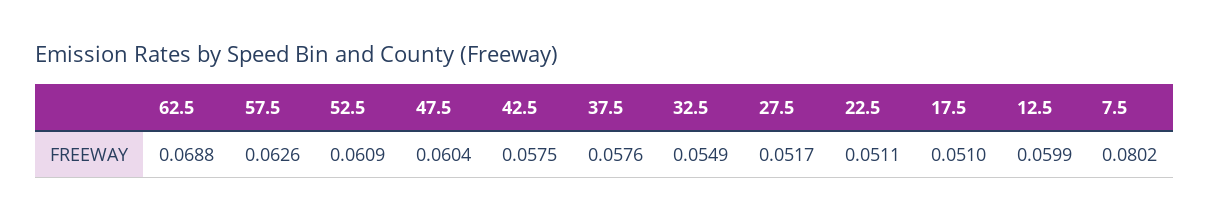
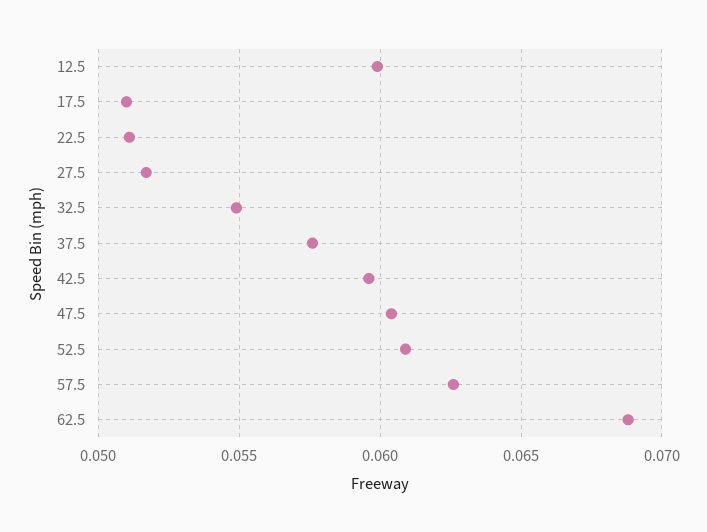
42.5: 0.0575 -> 0.0595
7.5: 0.0802 -> none

